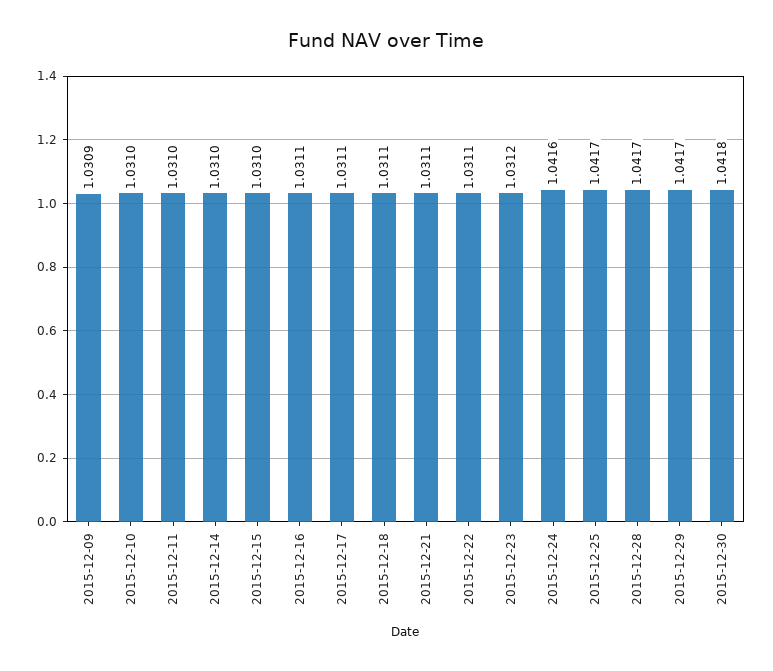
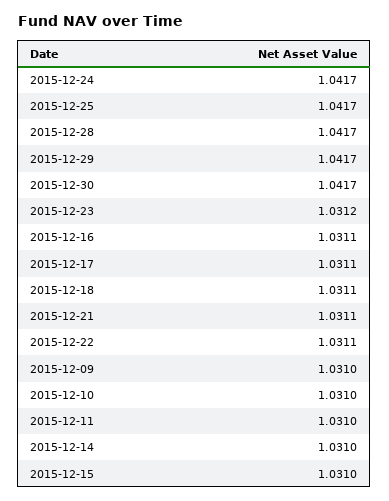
2015-12-09: 1.0309 -> 1.031
2015-12-24: 1.0416 -> 1.0417
2015-12-30: 1.0418 -> 1.0417

